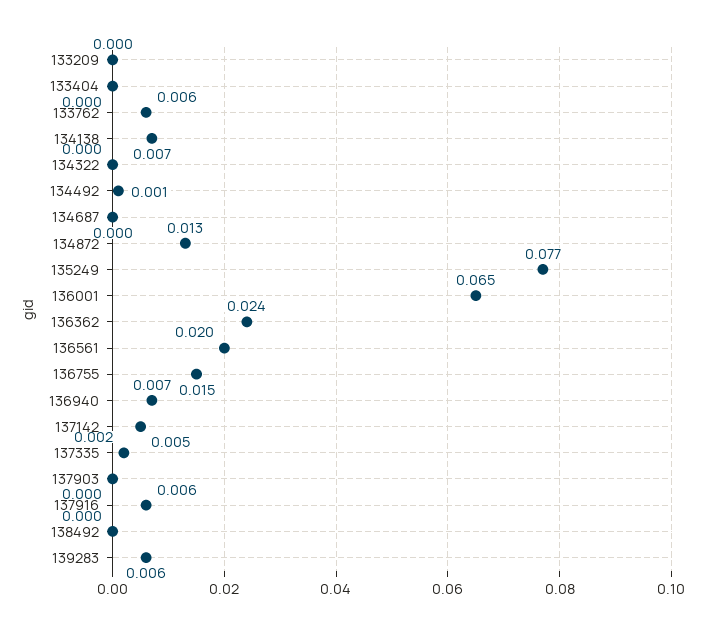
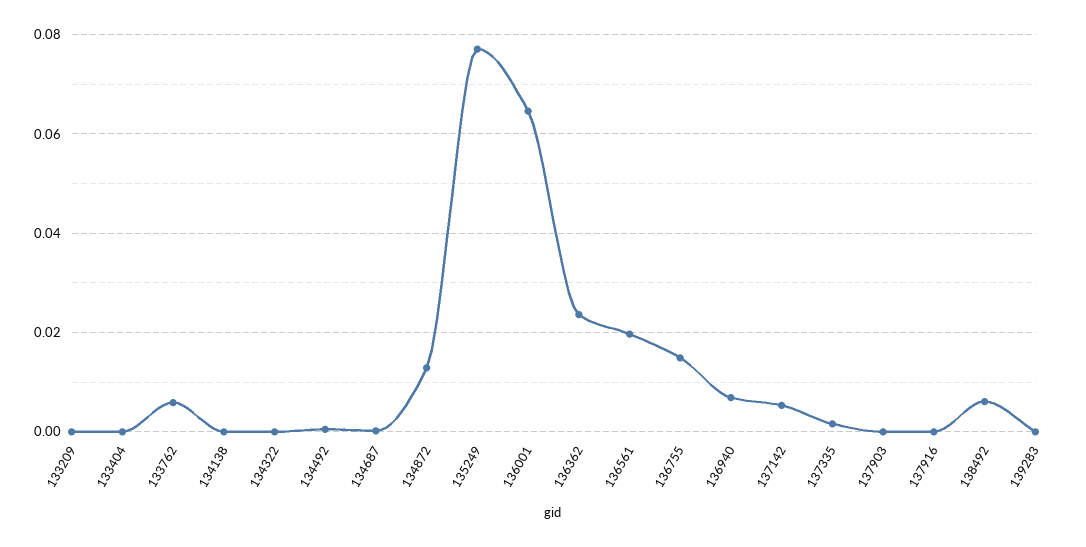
134138: 0.007 -> 0
137916: 0.006 -> 0
138492: 0 -> 0.006
139283: 0.006 -> 0

